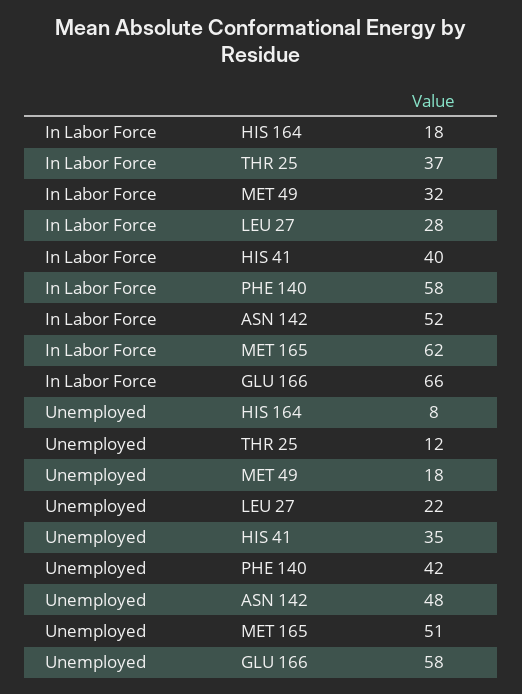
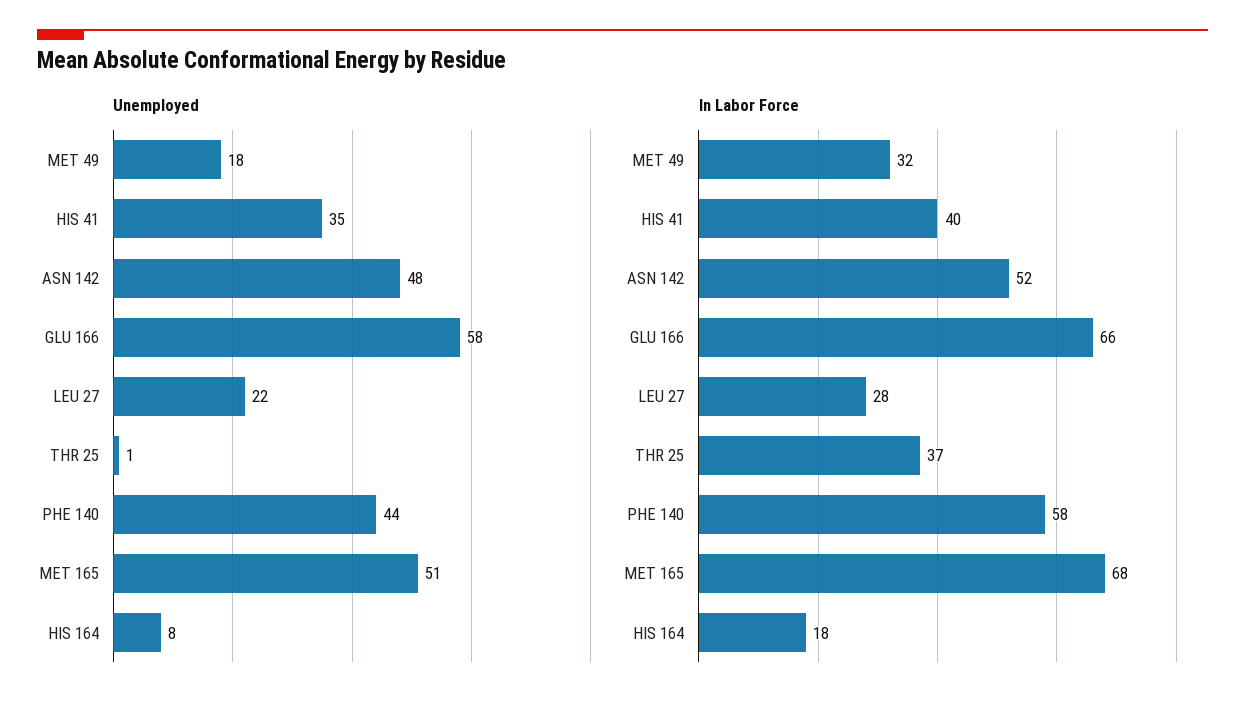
In Labor Force, MET 165: 62 -> 68
Unemployed, THR 25: 12 -> 1
Unemployed, PHE 140: 42 -> 44

